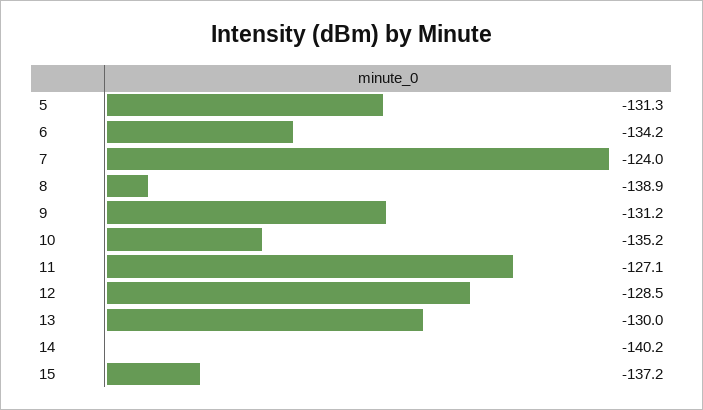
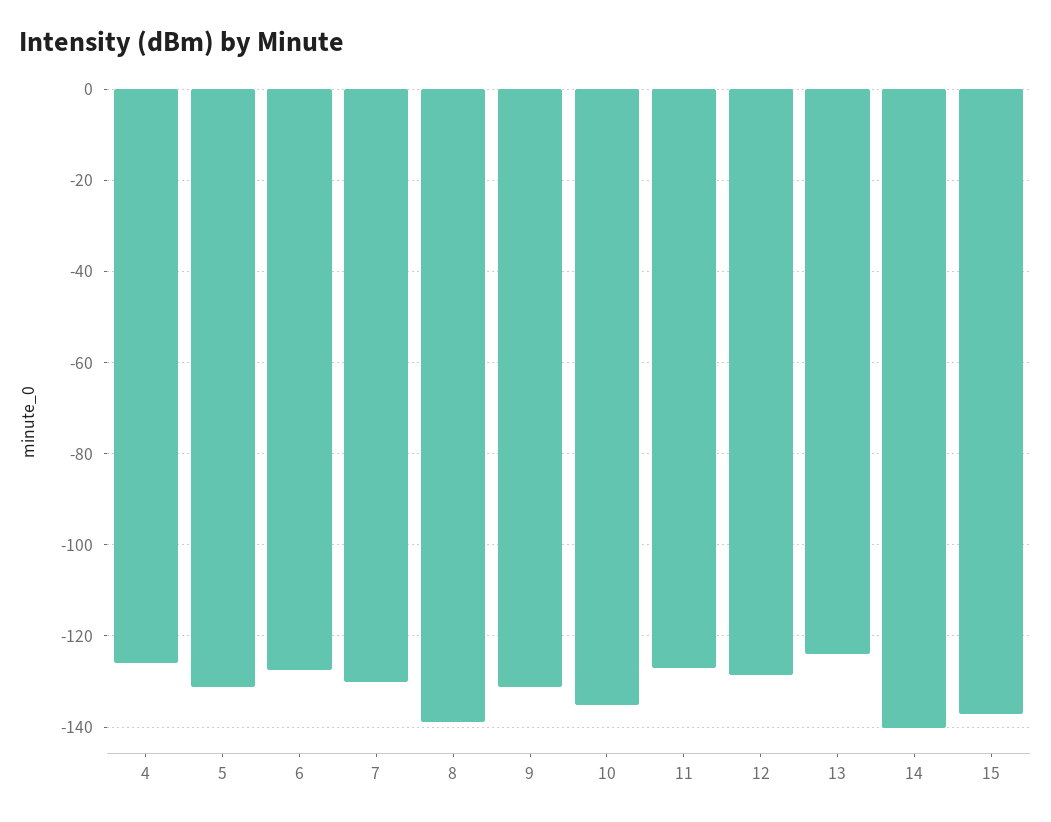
6: -134.2 -> -128
7: -124 -> -130
13: -130 -> -124
4: none -> -126

